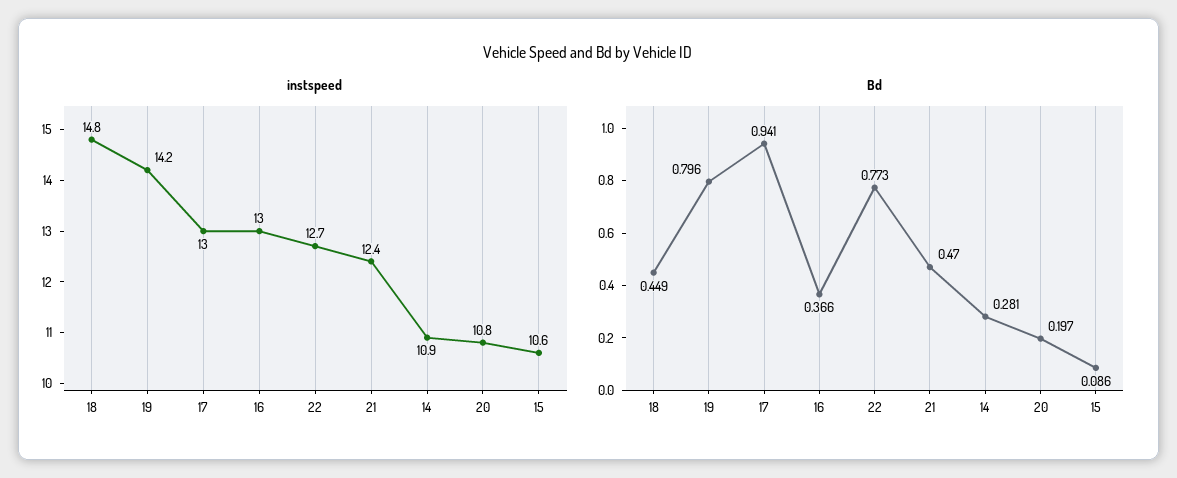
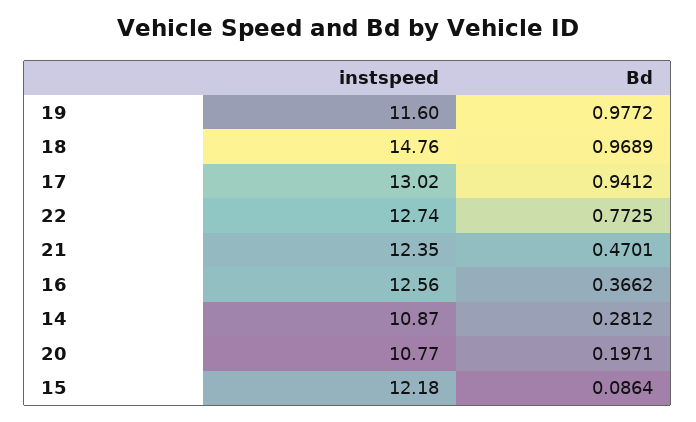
instspeed, 19: 14.2 -> 11.6
instspeed, 16: 13 -> 12.56
instspeed, 15: 10.6 -> 12.18
Bd, 18: 0.449 -> 0.9689
Bd, 19: 0.796 -> 0.9772

